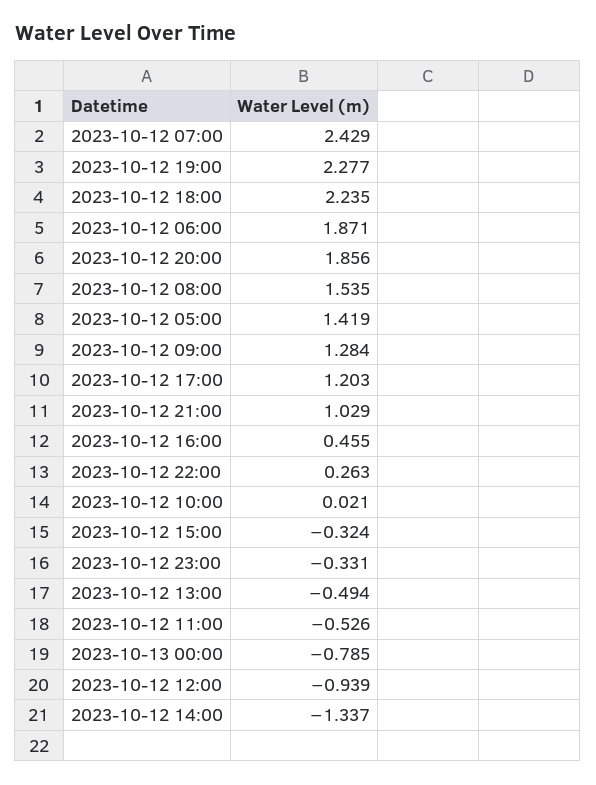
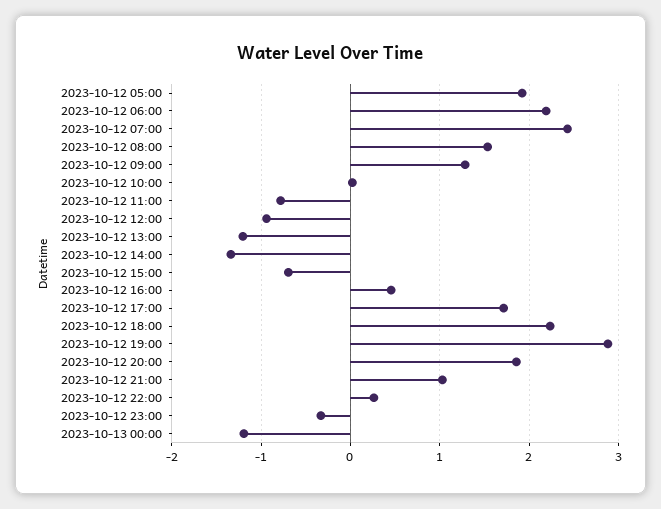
2023-10-12 19:00: 2.277 -> 2.9
2023-10-12 06:00: 1.871 -> 2.2
2023-10-12 05:00: 1.419 -> 1.9
2023-10-12 17:00: 1.203 -> 1.7
2023-10-12 15:00: -0.324 -> -0.7
2023-10-12 13:00: -0.494 -> -1.2
2023-10-12 11:00: -0.526 -> -0.8
2023-10-13 00:00: -0.785 -> -1.2

